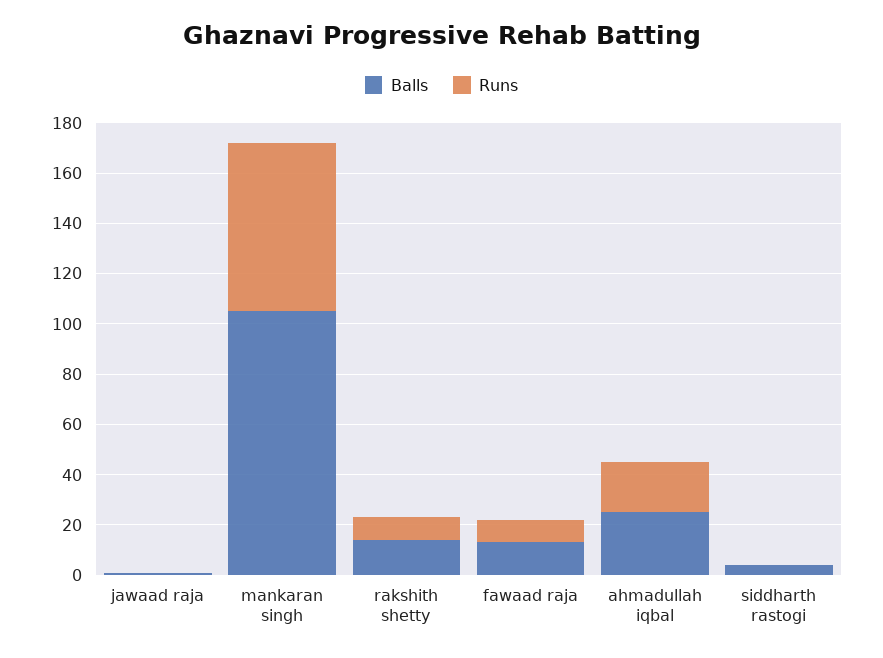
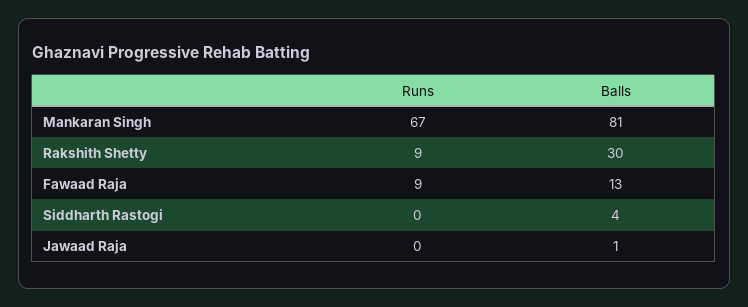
Balls, mankaran singh: 105 -> 81
Balls, rakshith shetty: 15 -> 30
Balls, ahmadullah iqbal: 25 -> none
Runs, ahmadullah iqbal: 20 -> none

